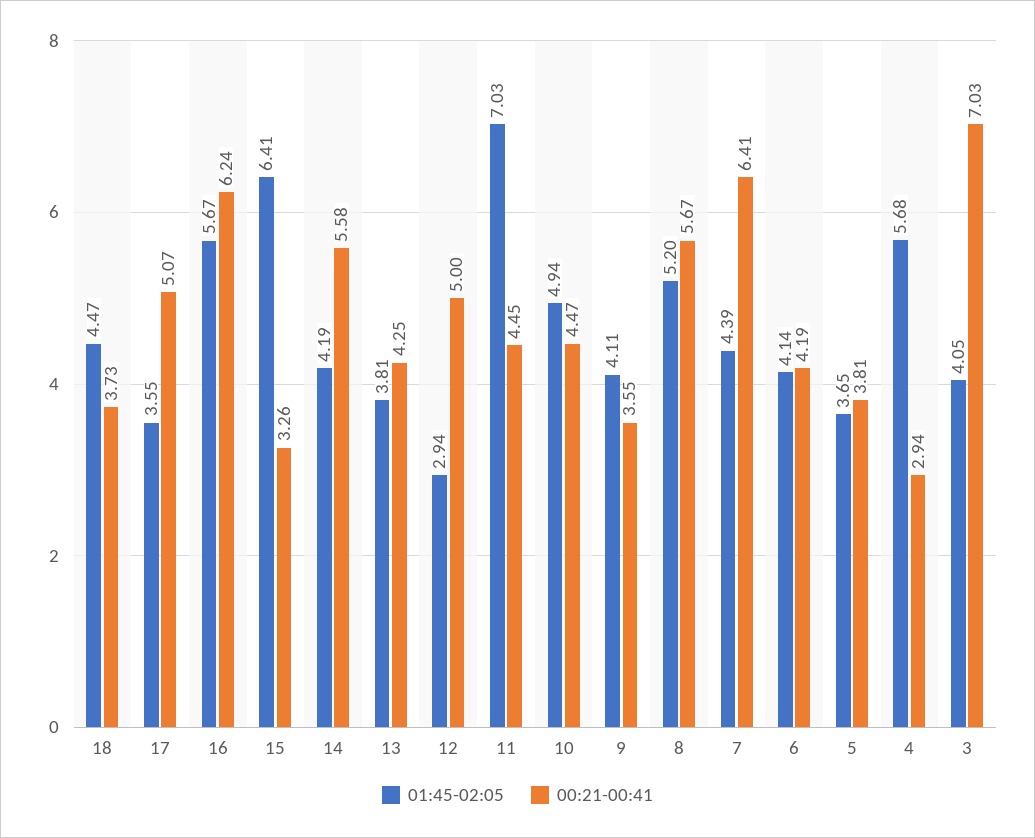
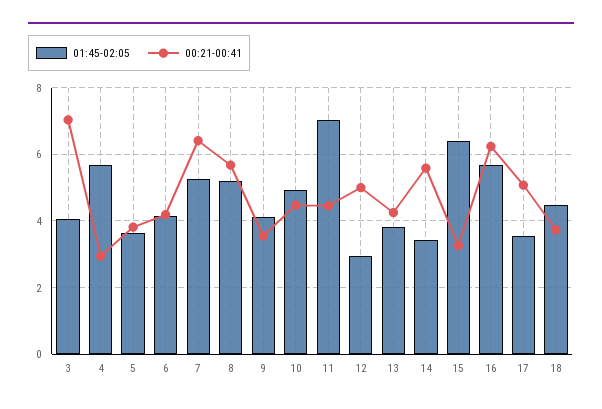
01:45-02:05, 14: 4.19 -> 3.4
01:45-02:05, 7: 4.39 -> 5.2

